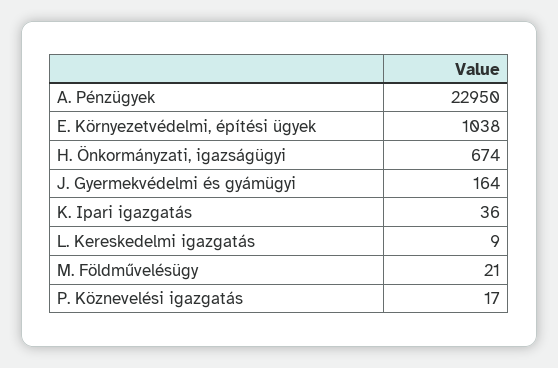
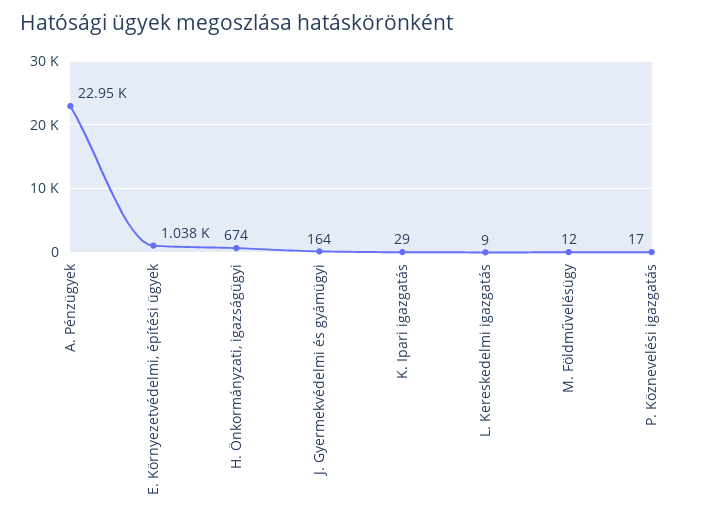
K. Ipari igazgatás: 36 -> 29
M. Földművelésügy: 21 -> 12

